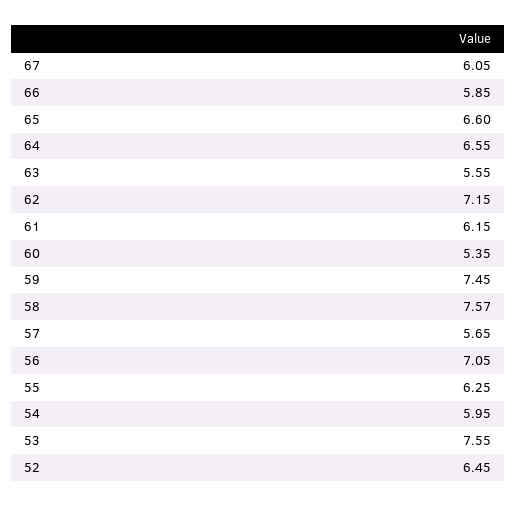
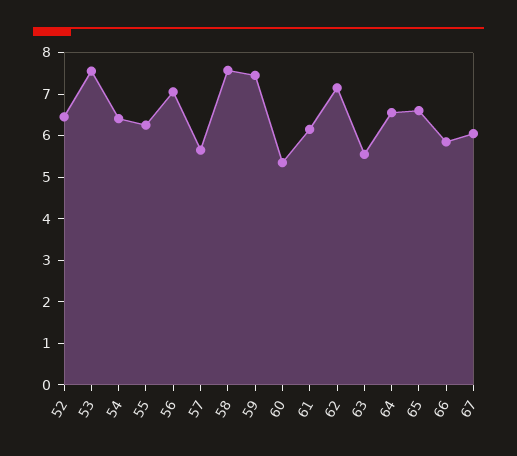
54: 5.95 -> 6.4

